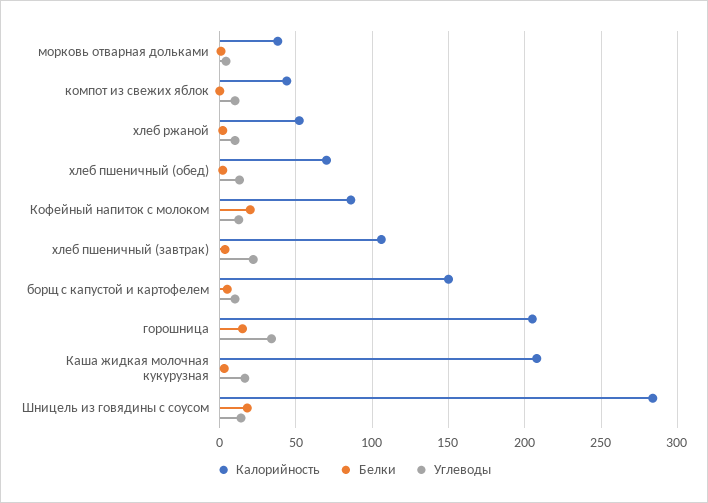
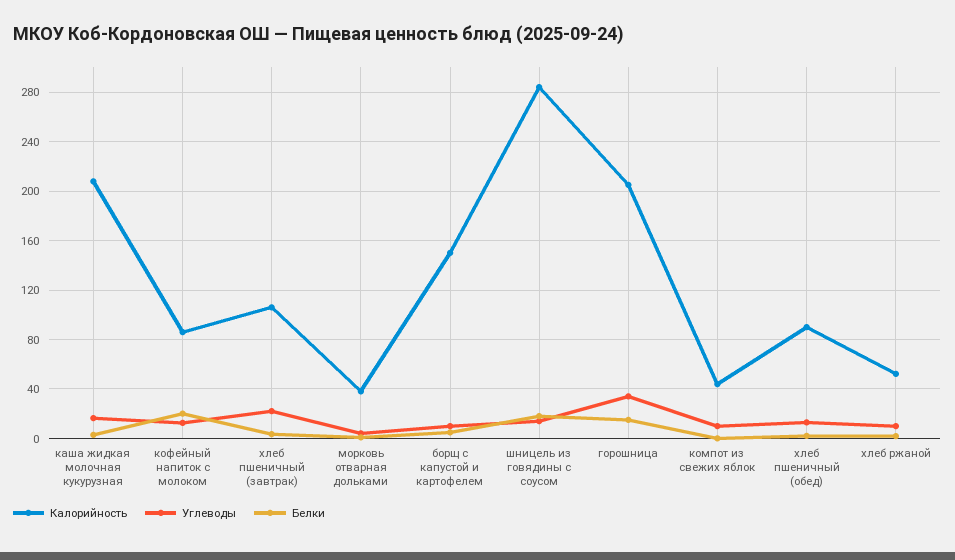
Калорийность, хлеб пшеничный (обед): 70 -> 90

